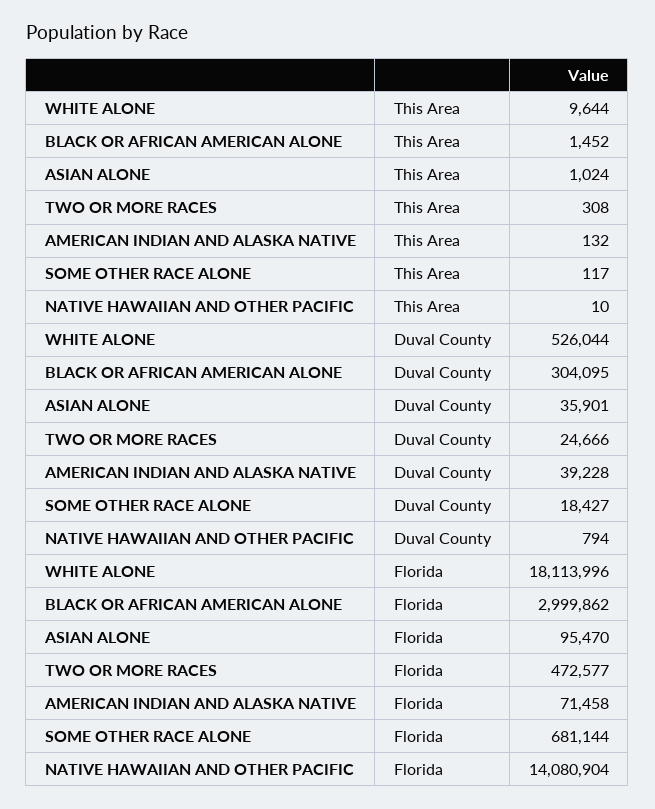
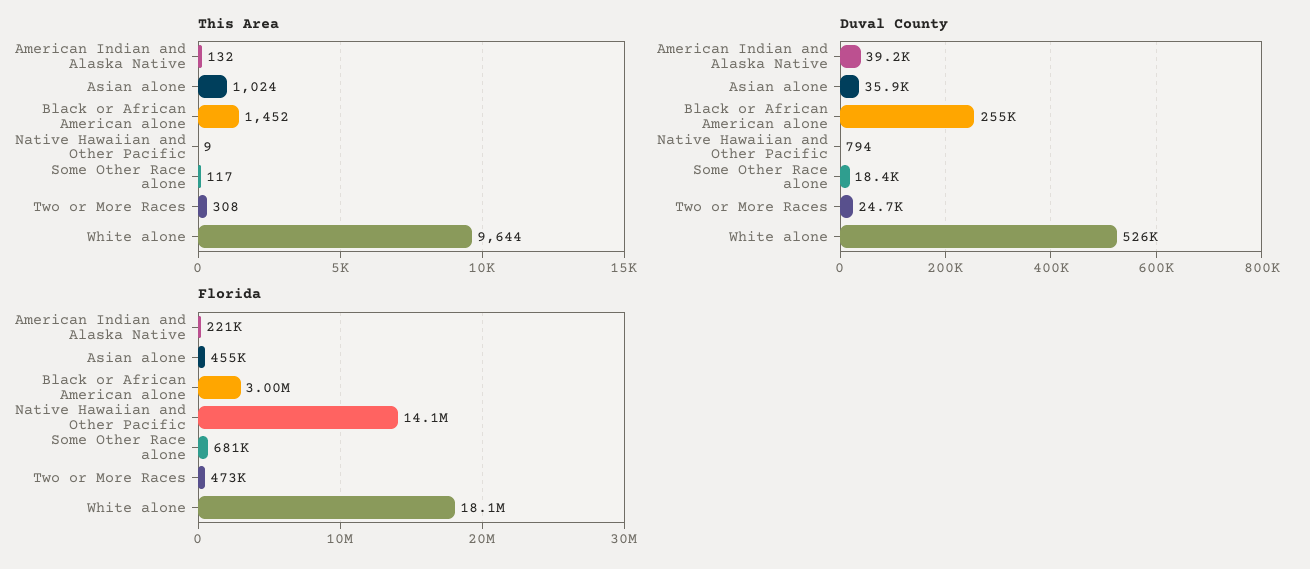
This Area, NATIVE HAWAIIAN AND OTHER PACIFIC: 10 -> 9
Duval County, BLACK OR AFRICAN AMERICAN ALONE: 304095 -> 255000
Florida, ASIAN ALONE: 95470 -> 455000
Florida, AMERICAN INDIAN AND ALASKA NATIVE: 71458 -> 221000

